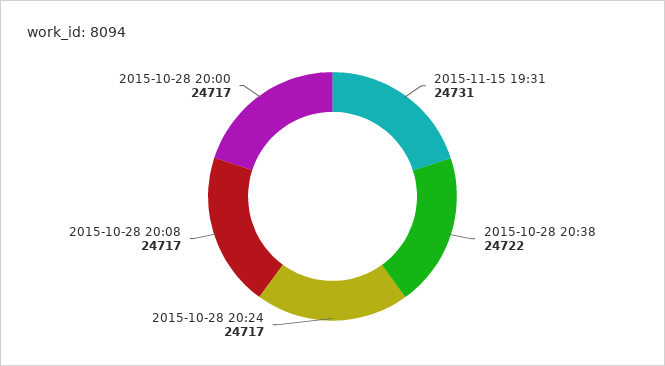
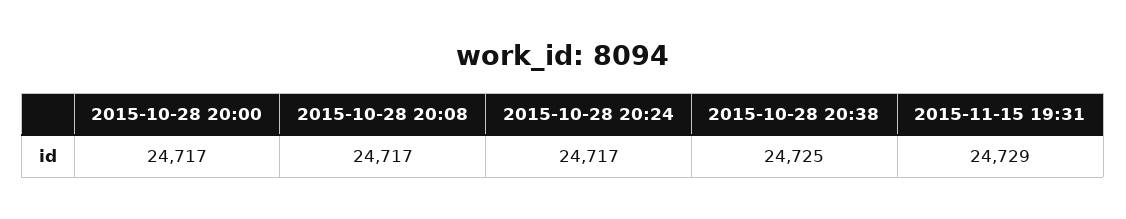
2015-11-15 19:31: 24731 -> 24729
2015-10-28 20:38: 24722 -> 24725

